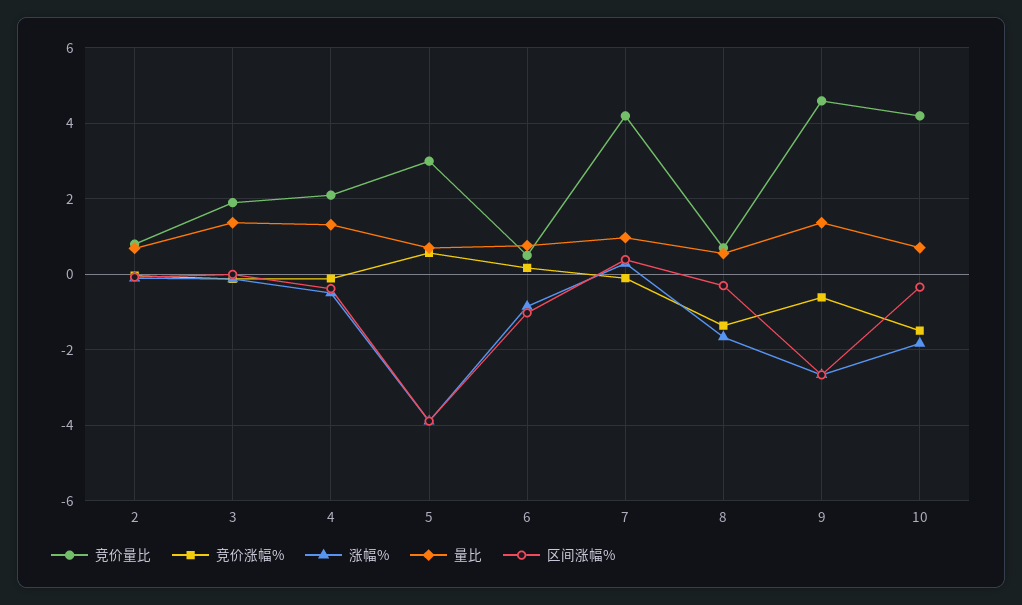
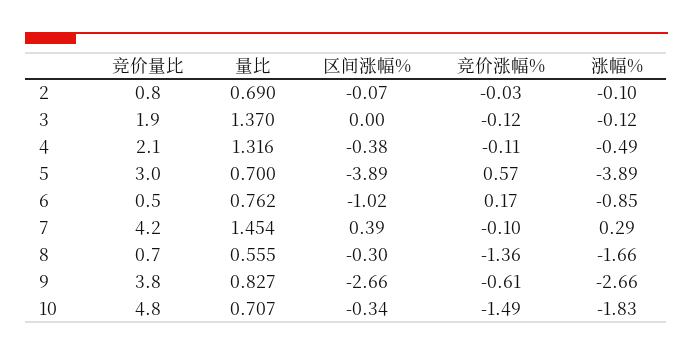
量比, 7: 1 -> 1.454
竞价量比, 9: 4.6 -> 3.8
量比, 9: 1.4 -> 0.827
竞价量比, 10: 4.2 -> 4.8

